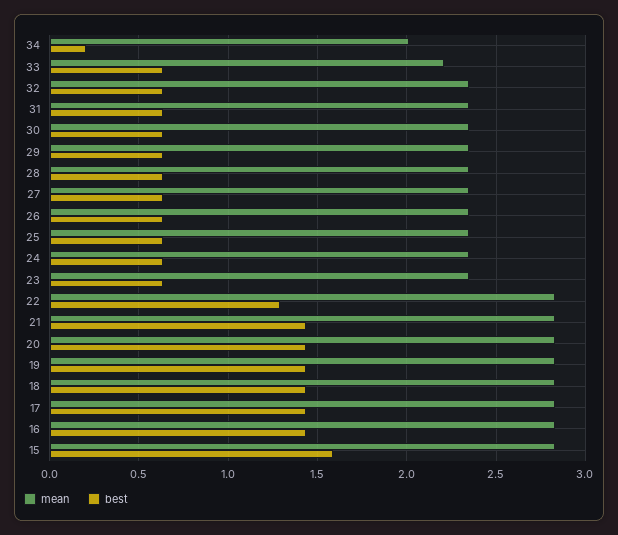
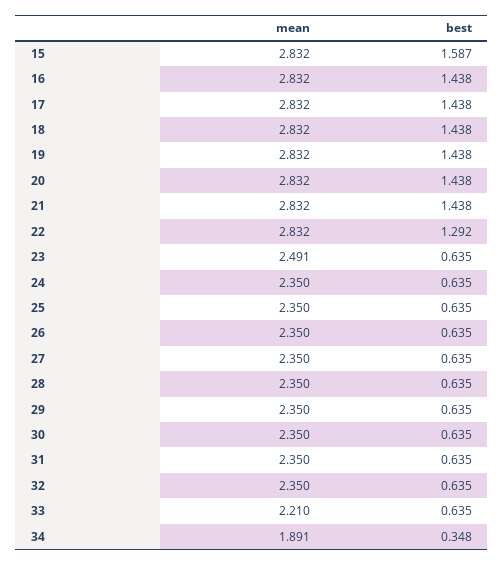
mean, 34: 2 -> 1.891
best, 34: 0.2 -> 0.348
mean, 23: 2.35 -> 2.491

